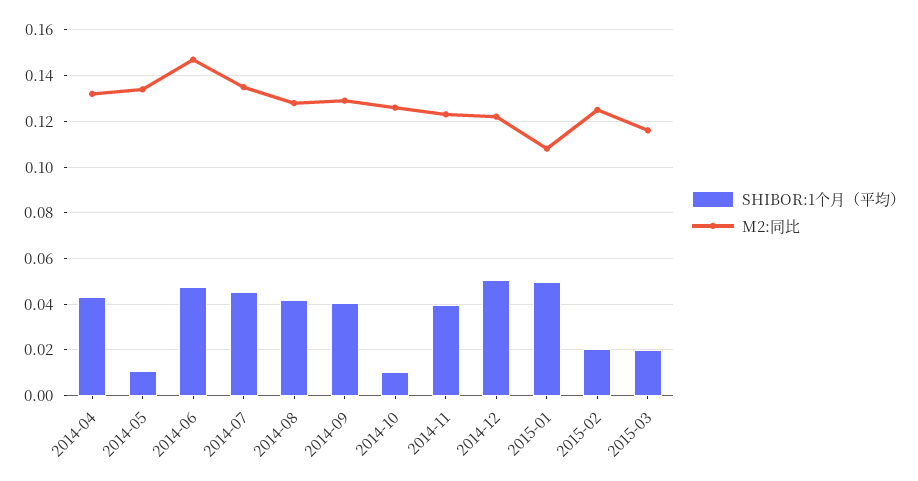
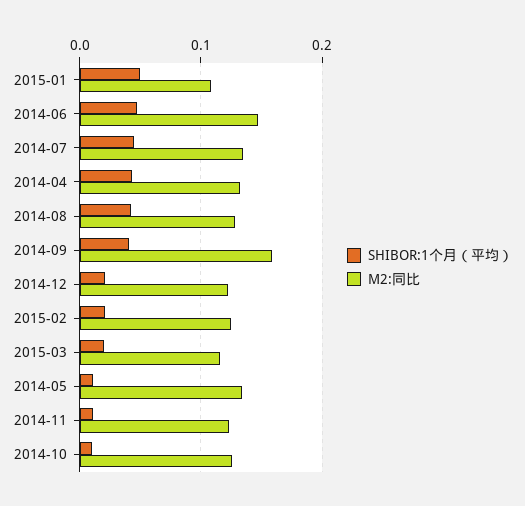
M2:同比, 2014-09: 0.13 -> 0.16
SHIBOR:1个月（平均）, 2014-11: 0.04 -> 0.01
SHIBOR:1个月（平均）, 2014-12: 0.05 -> 0.02

